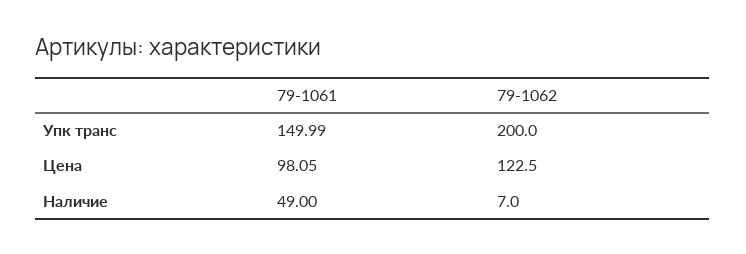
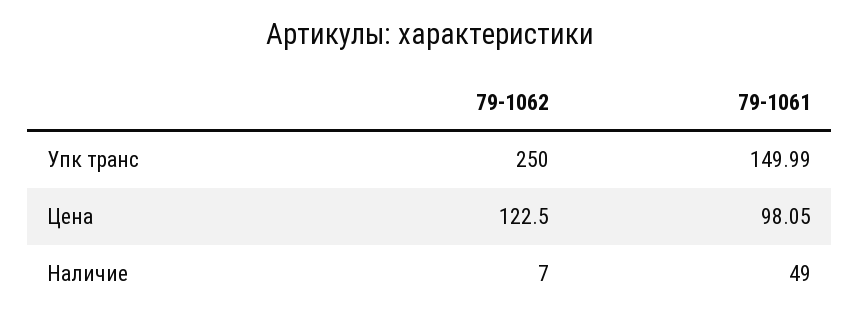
79-1062, Упк транс: 200 -> 250

